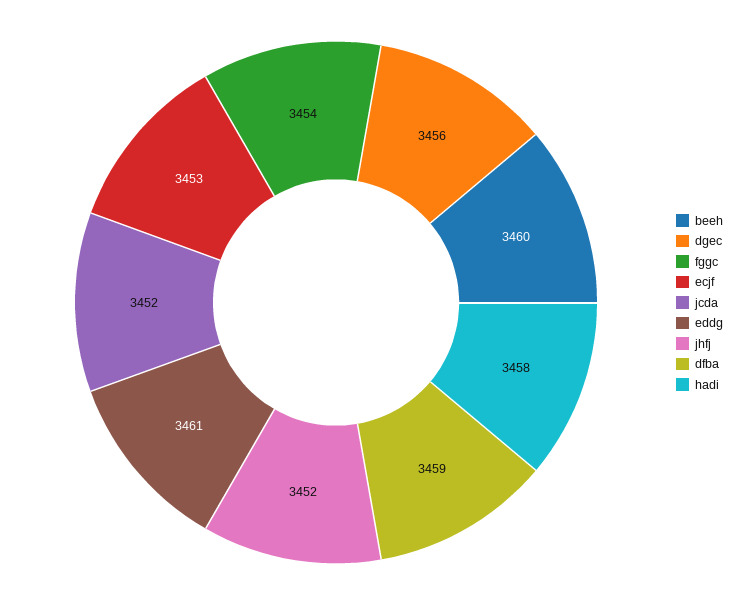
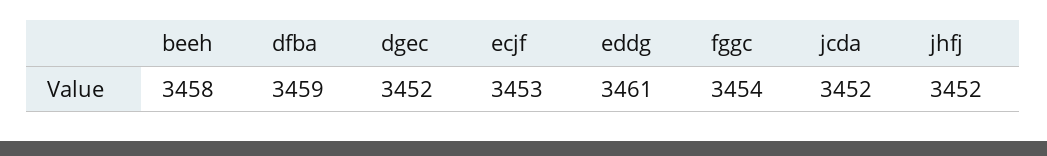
beeh: 3460 -> 3458
dgec: 3456 -> 3452
hadi: 3458 -> none

